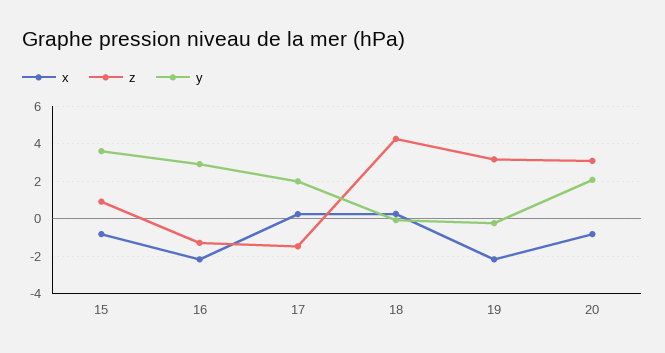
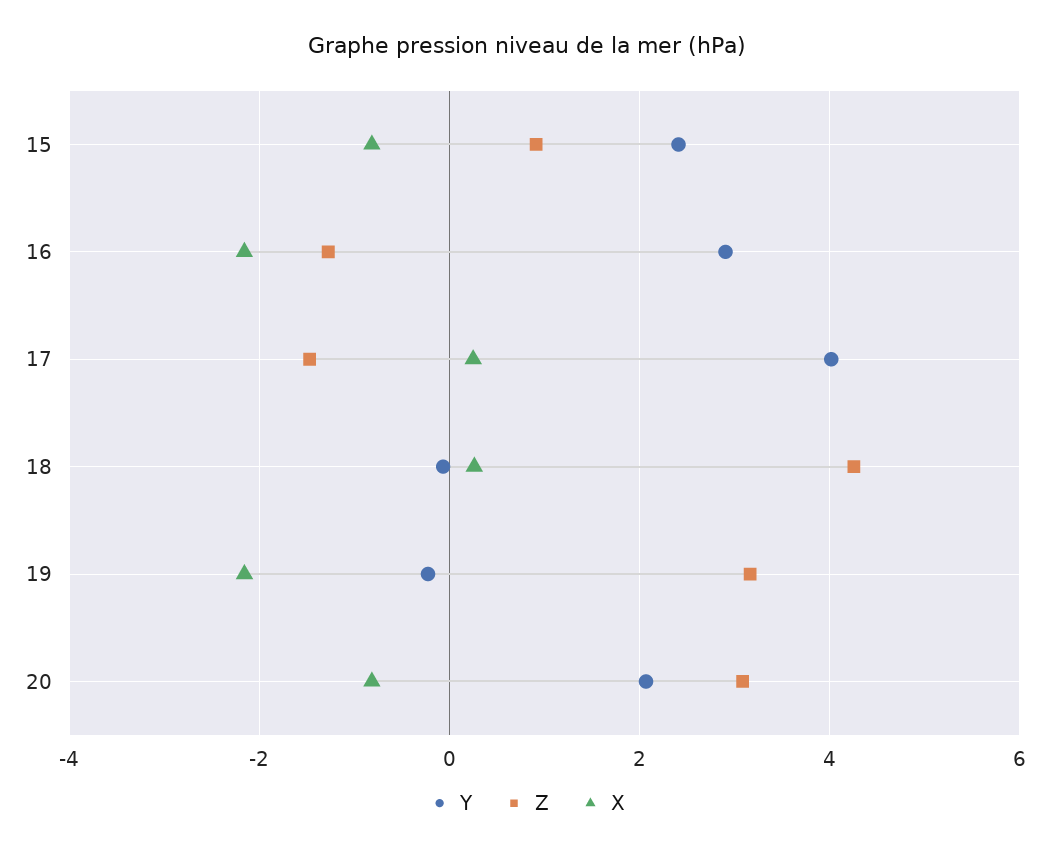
y, 15: 3.5 -> 2.4
y, 17: 2 -> 4

